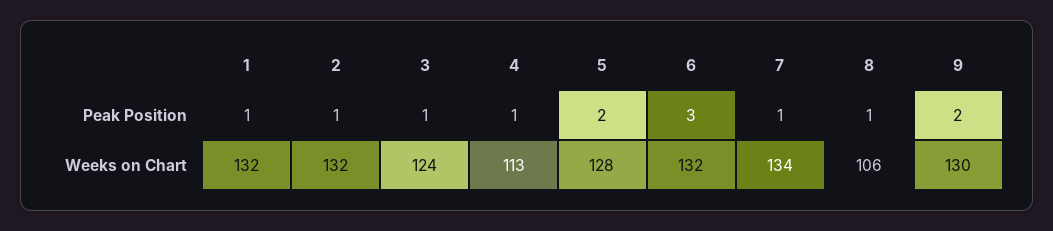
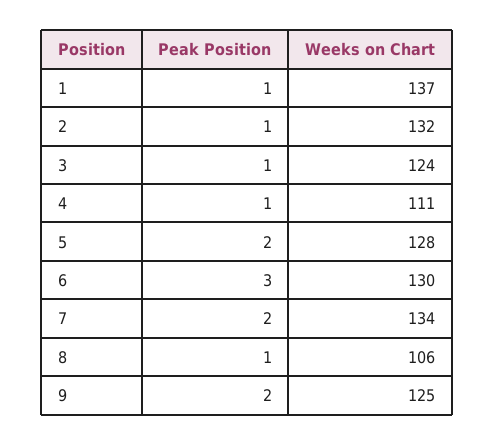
7, Peak Position: 1 -> 2
1, Weeks on Chart: 132 -> 137
4, Weeks on Chart: 113 -> 111
6, Weeks on Chart: 132 -> 130
9, Weeks on Chart: 130 -> 125

